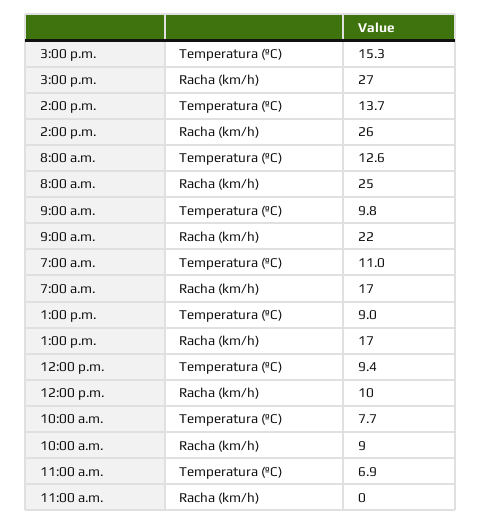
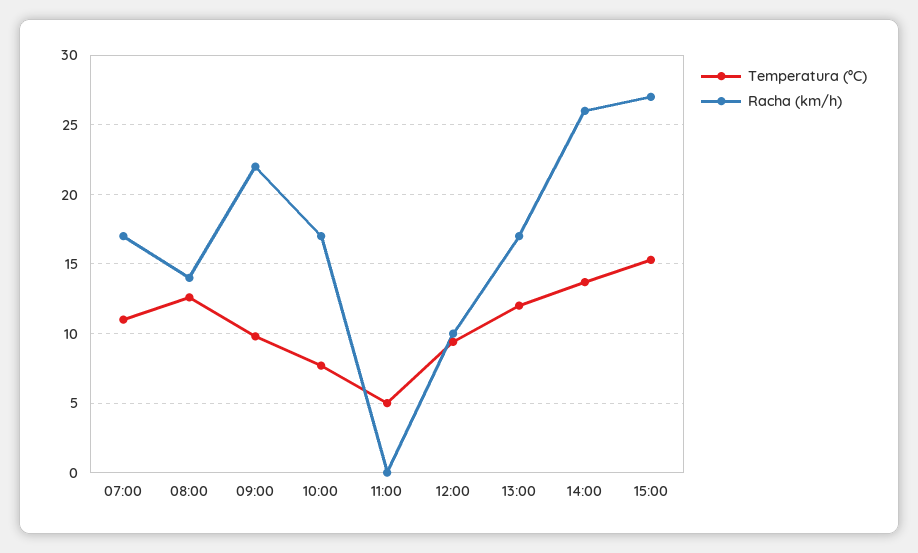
Racha (km/h), 8:00 a.m.: 25 -> 14
Temperatura (ºC), 1:00 p.m.: 9 -> 12
Racha (km/h), 10:00 a.m.: 9 -> 17
Temperatura (ºC), 11:00 a.m.: 6.9 -> 5

